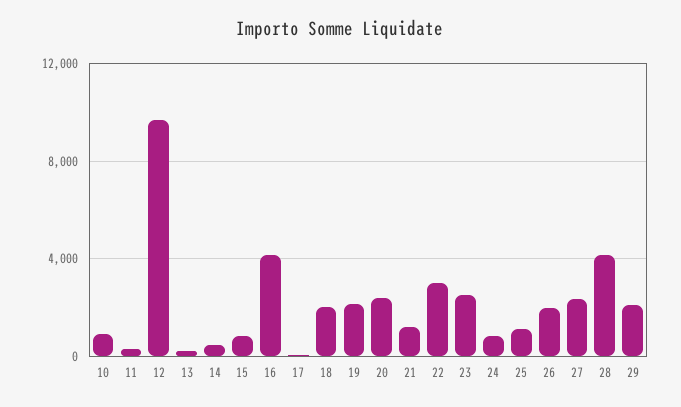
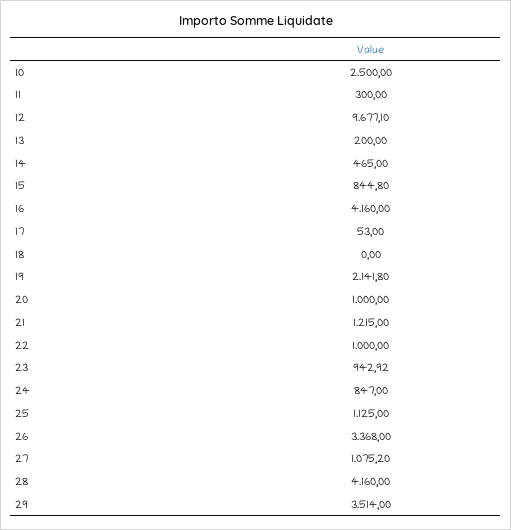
10: 1000 -> 2500
18: 2000 -> 0
20: 2500 -> 1000
22: 3000 -> 1000
23: 2500 -> 942.92
26: 2000 -> 3368
27: 2500 -> 1075.2
29: 2000 -> 3514

